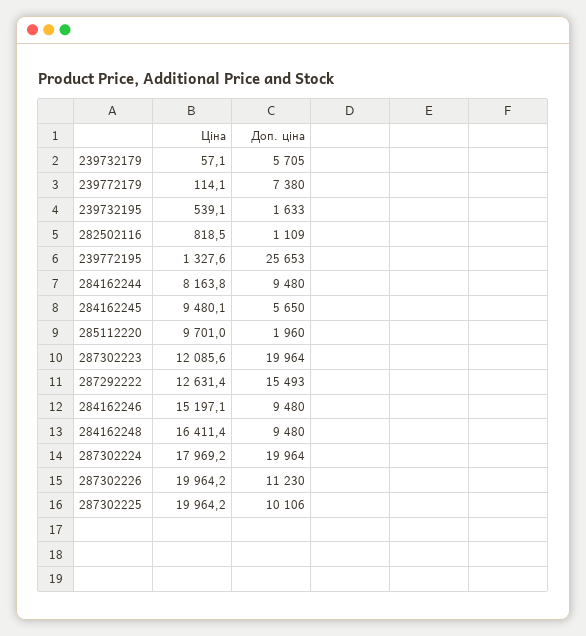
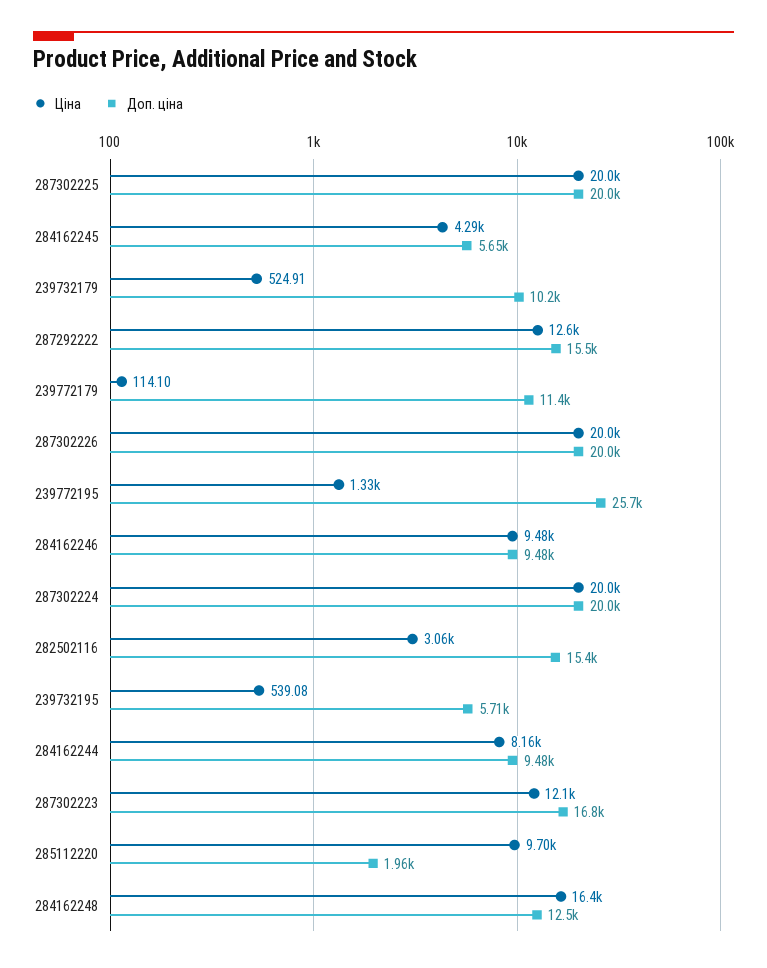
Ціна, 239732179: 57.1 -> 524.91
Доп. ціна, 239732179: 5705 -> 10200
Доп. ціна, 239772179: 7380 -> 11400
Доп. ціна, 239732195: 1633 -> 5710
Ціна, 282502116: 818.5 -> 3060
Доп. ціна, 282502116: 1109 -> 15400
Ціна, 284162245: 9480.1 -> 4290
Доп. ціна, 287302223: 19964 -> 16800
Ціна, 284162246: 15197.1 -> 9480
Доп. ціна, 284162248: 9480 -> 12500
Ціна, 287302224: 17969.2 -> 20000
Доп. ціна, 287302226: 11230 -> 20000
Доп. ціна, 287302225: 10106 -> 20000

